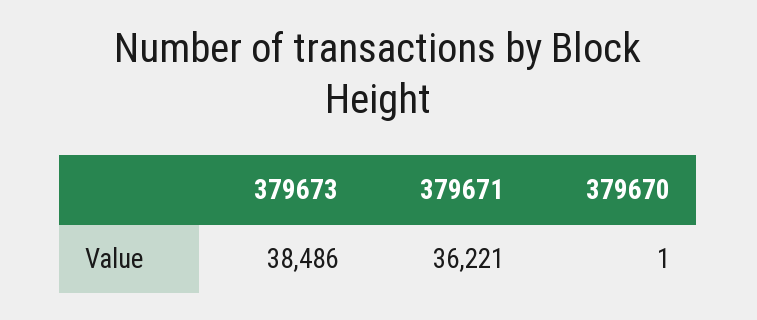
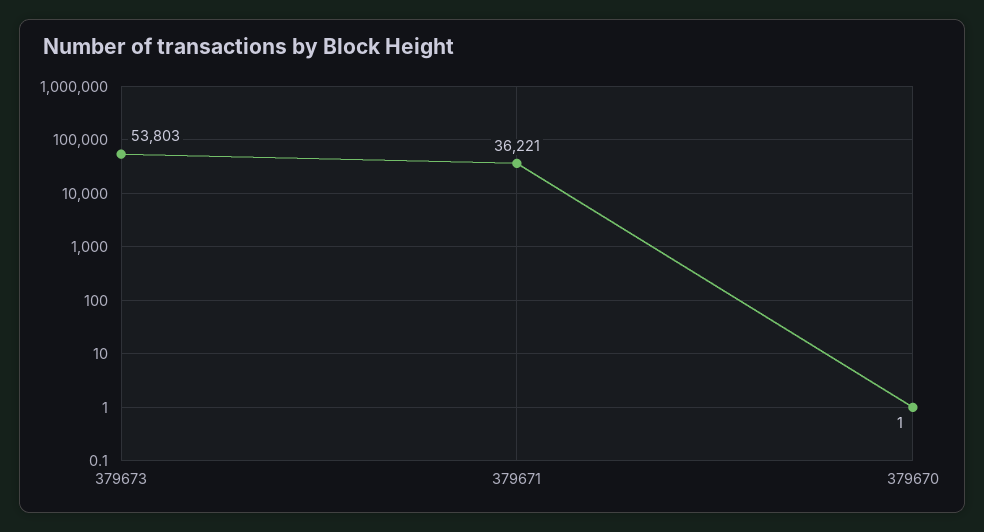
379673: 38486 -> 53803

